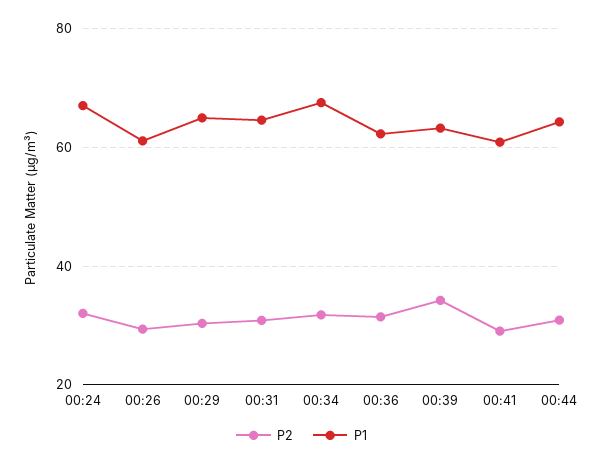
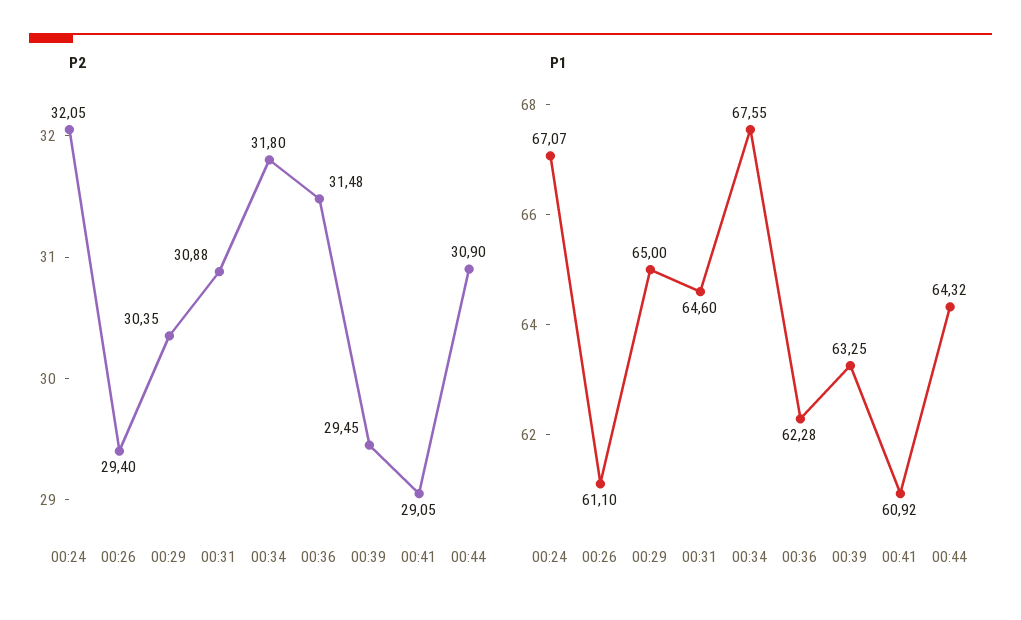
P2, 00:39: 34 -> 29.45

